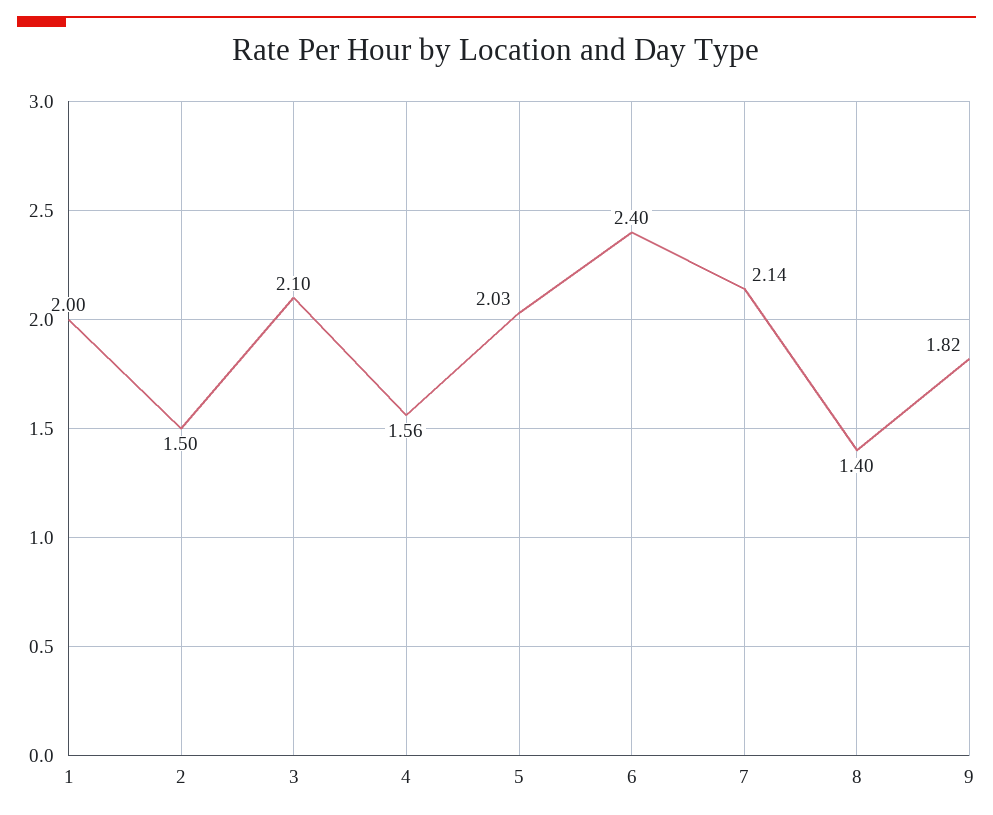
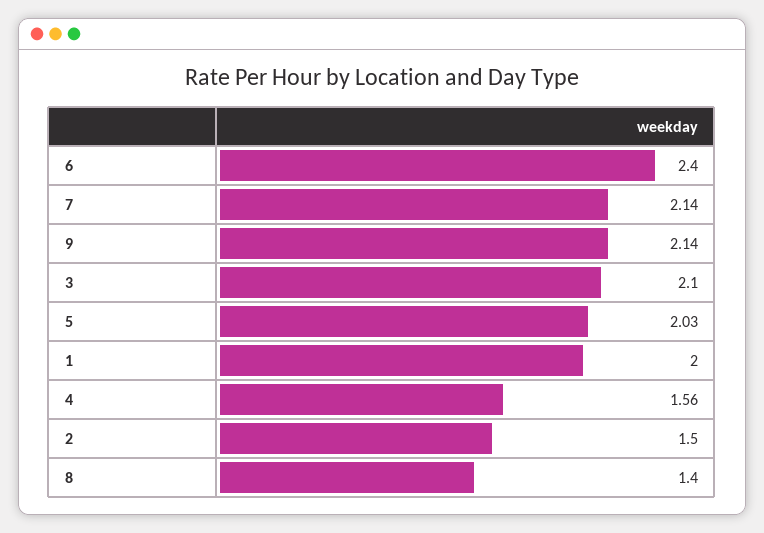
9: 1.82 -> 2.14

